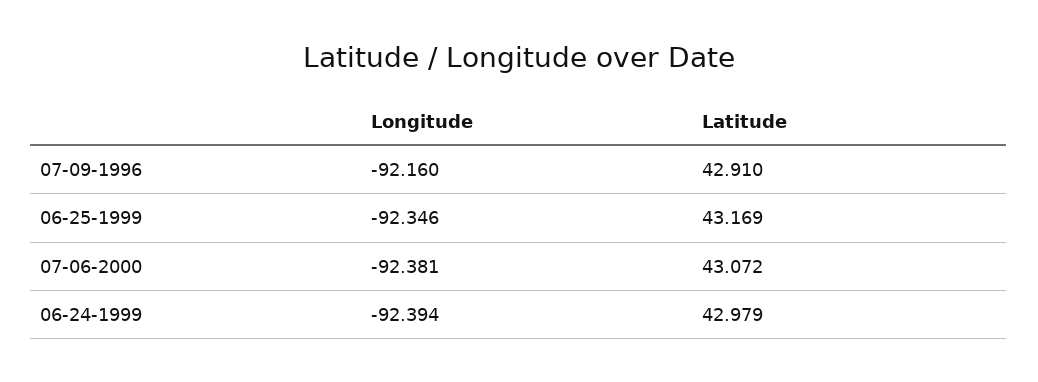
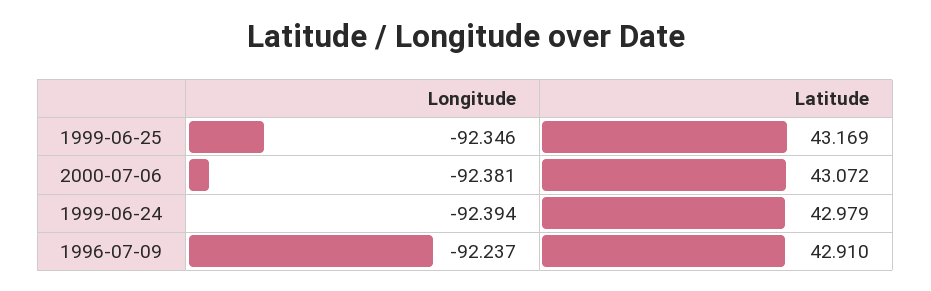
Longitude, 07-09-1996: -92.16 -> -92.237

